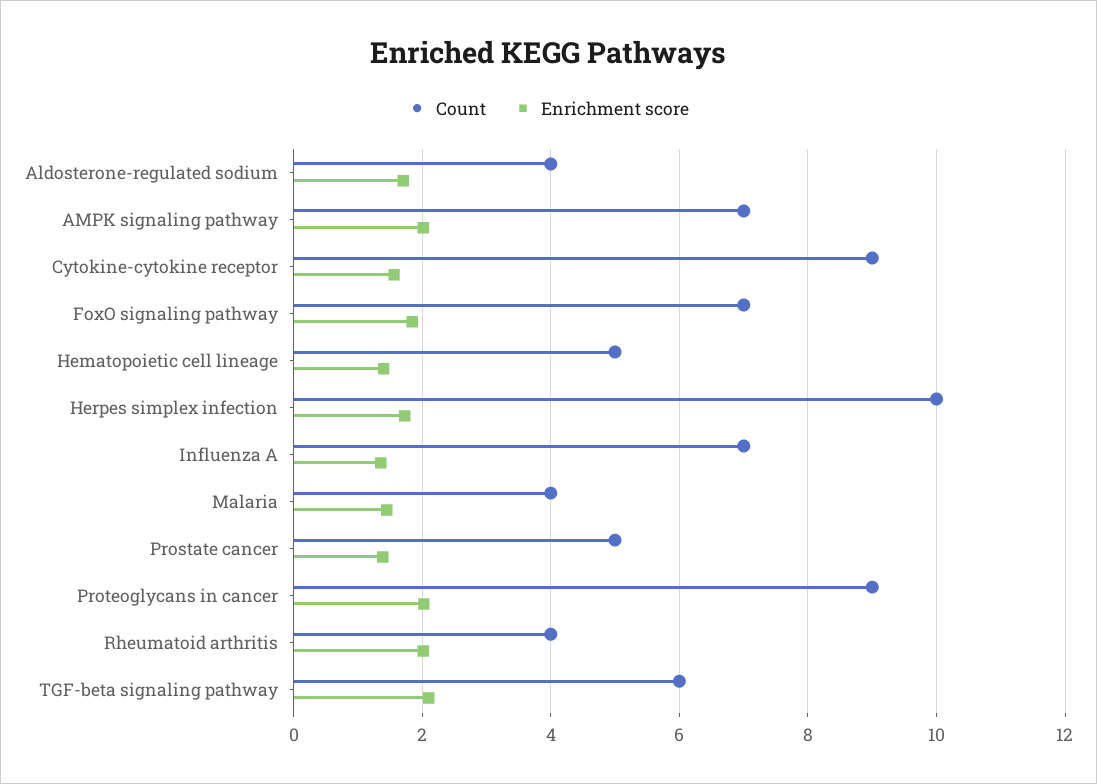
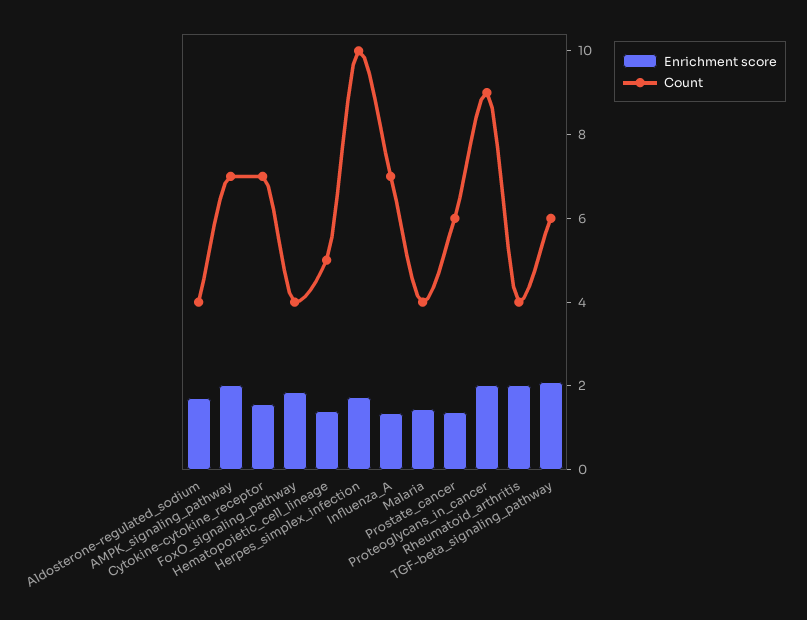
Count, Cytokine-cytokine receptor: 9 -> 7
Count, FoxO signaling pathway: 7 -> 4
Count, Prostate cancer: 5 -> 6

